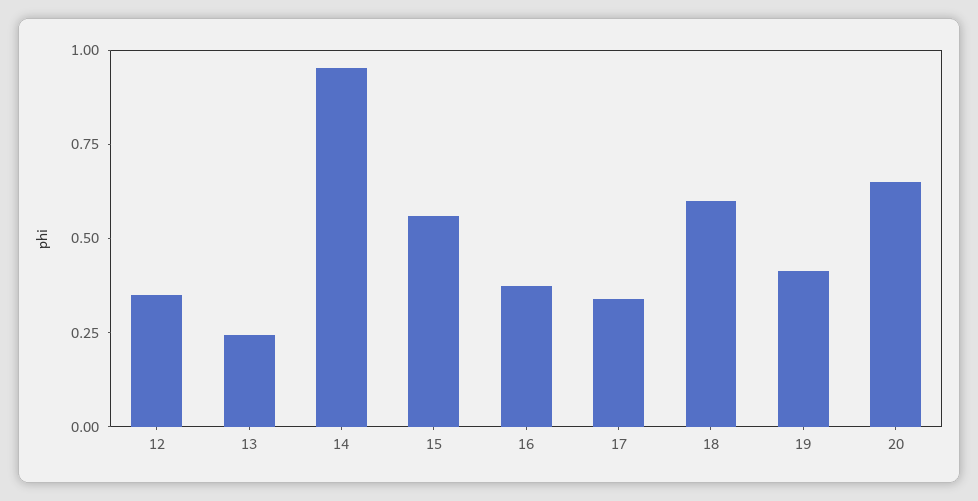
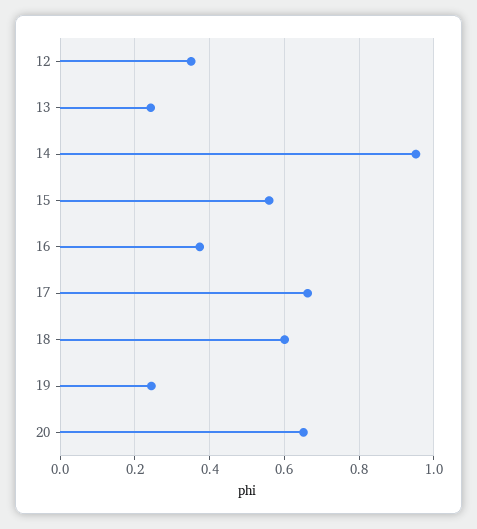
17: 0.35 -> 0.66
19: 0.4 -> 0.24

